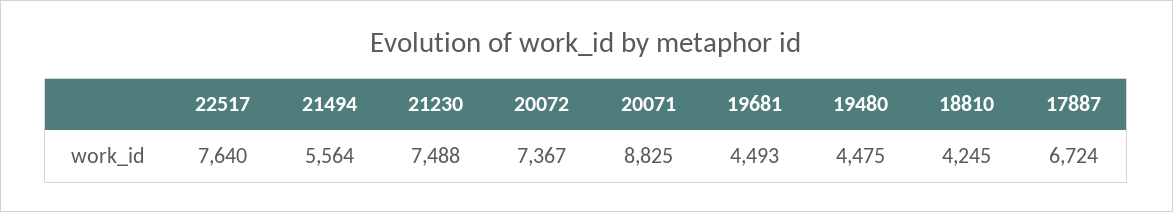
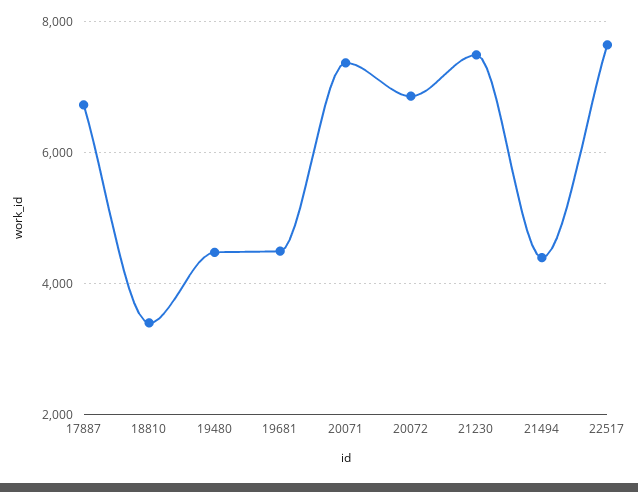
21494: 5564 -> 4400
20072: 7367 -> 6800
20071: 8825 -> 7400
18810: 4245 -> 3400

